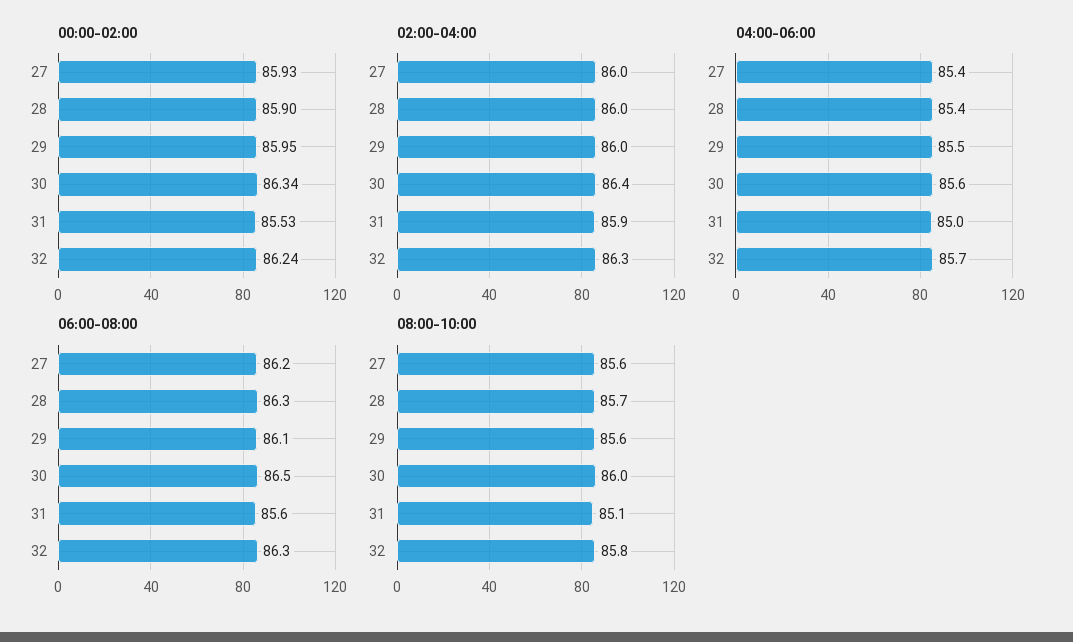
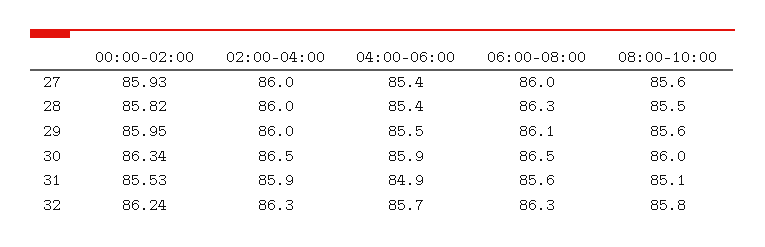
00:00-02:00, 28: 85.9 -> 85.82
02:00-04:00, 30: 86.4 -> 86.5
04:00-06:00, 30: 85.6 -> 85.9
04:00-06:00, 31: 85 -> 84.9
06:00-08:00, 27: 86.2 -> 86
08:00-10:00, 28: 85.7 -> 85.5

